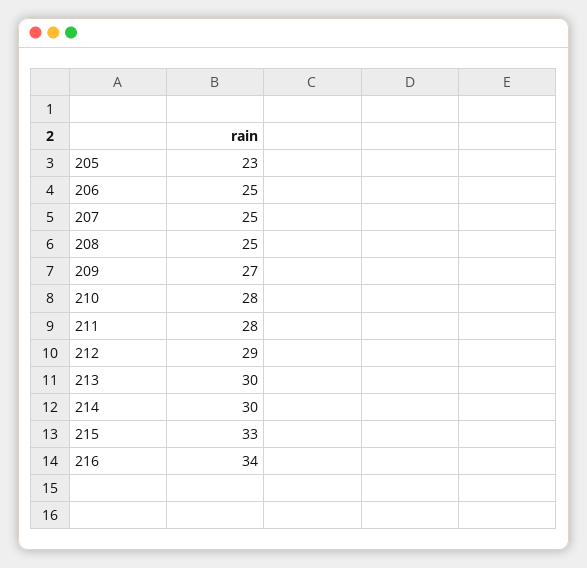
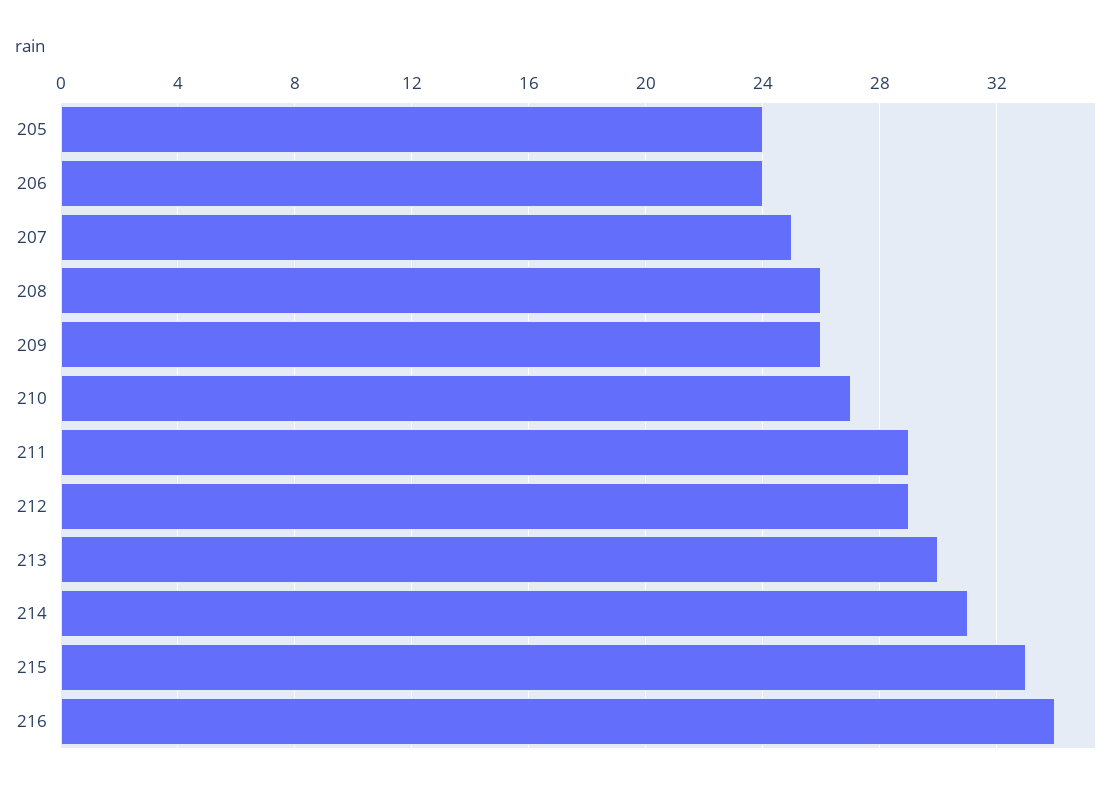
205: 23 -> 24
206: 25 -> 24
208: 25 -> 26
209: 27 -> 26
210: 28 -> 27
211: 28 -> 29
214: 30 -> 31

